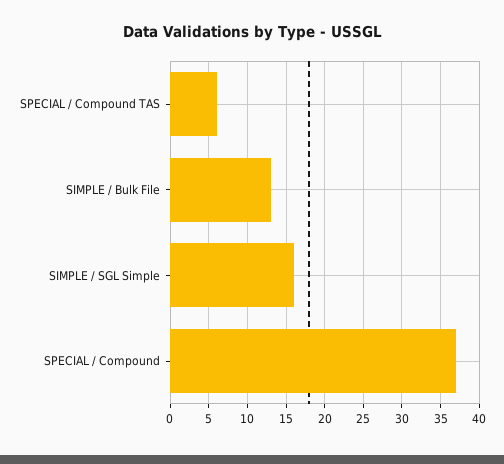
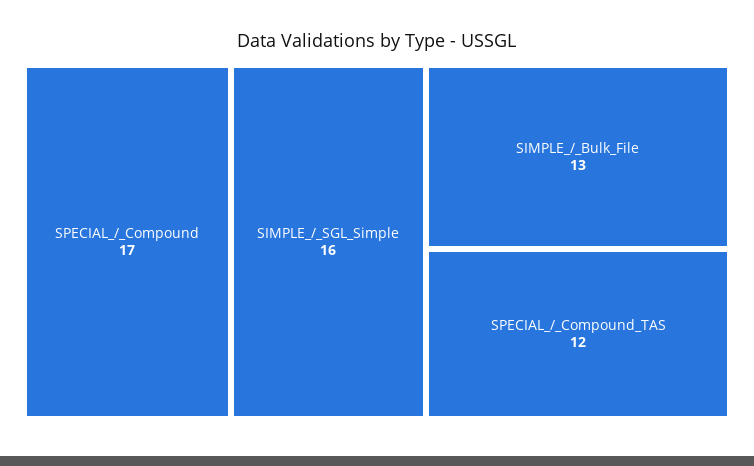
SPECIAL / Compound TAS: 6 -> 12
SPECIAL / Compound: 37 -> 17

